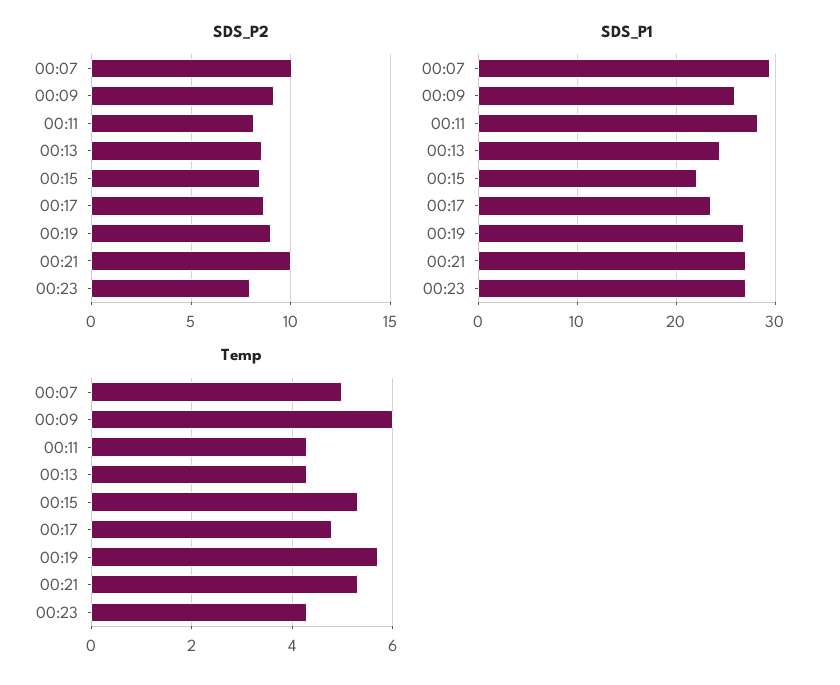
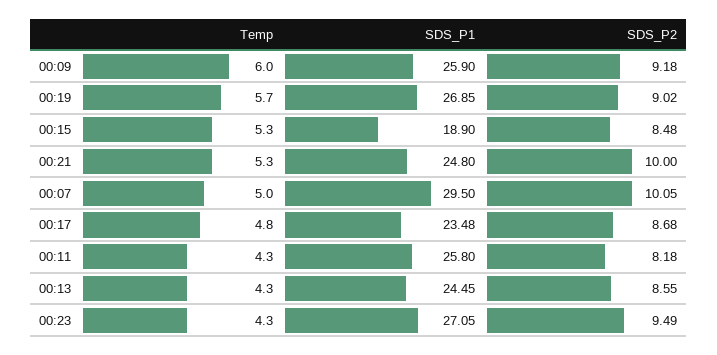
SDS_P2, 00:23: 8 -> 9.49
SDS_P1, 00:11: 28 -> 25.8
SDS_P1, 00:15: 22 -> 18.9
SDS_P1, 00:21: 27 -> 24.8

